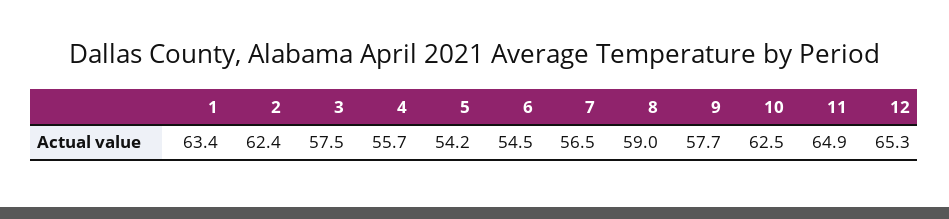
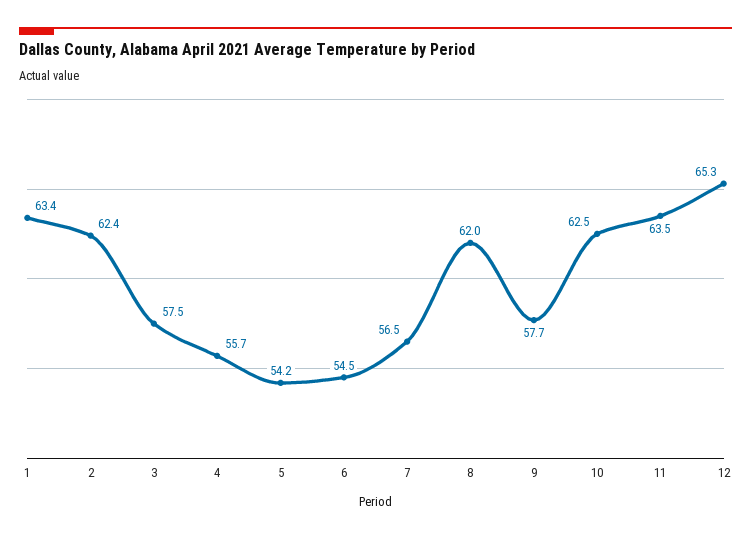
8: 59 -> 62
11: 64.9 -> 63.5

